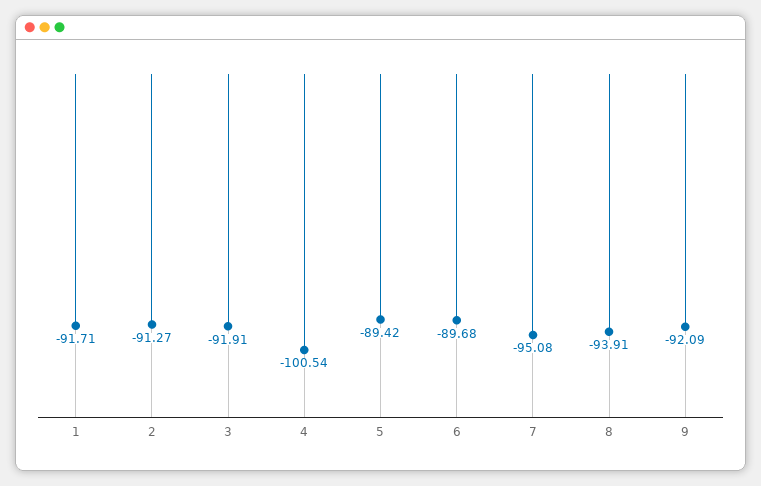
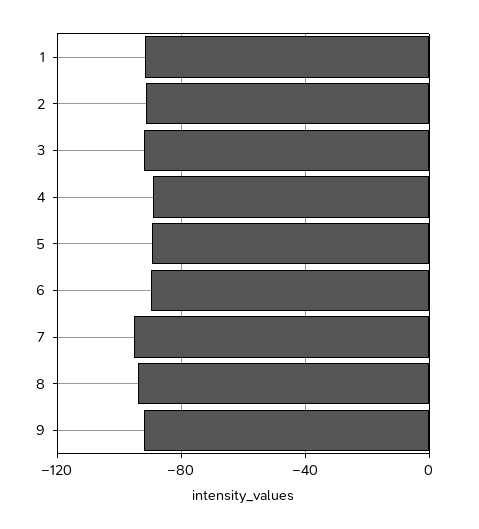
4: -100.54 -> -90

